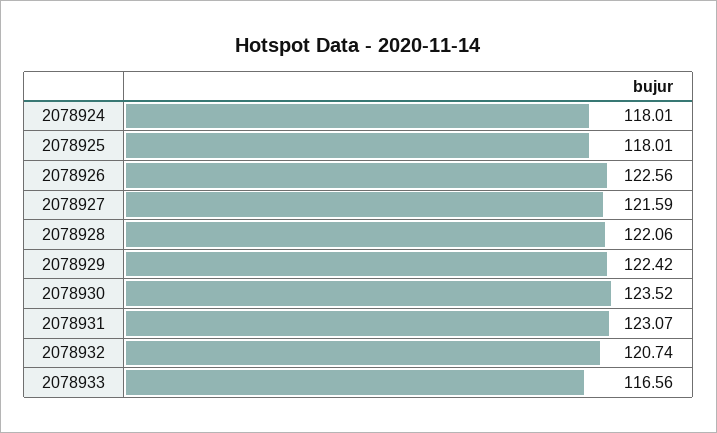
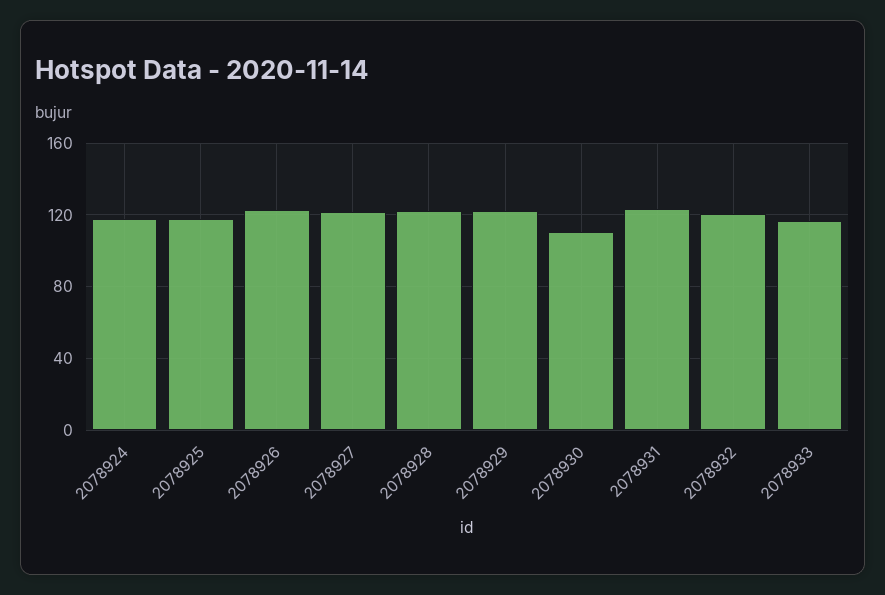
2078930: 123.52 -> 110

